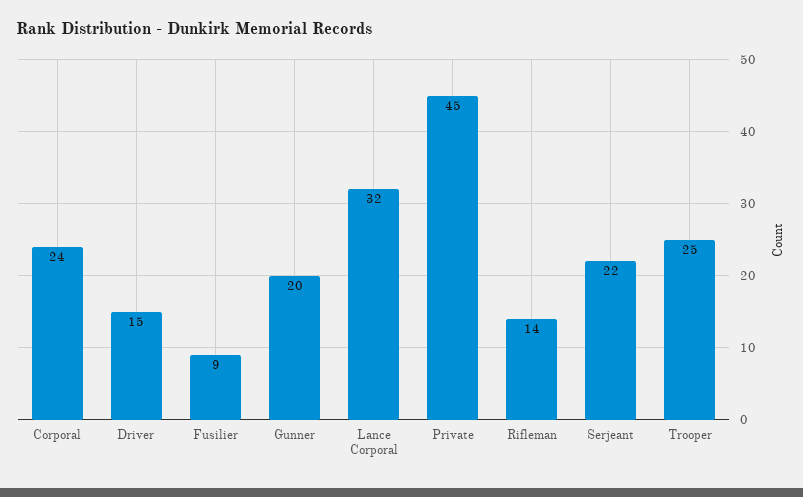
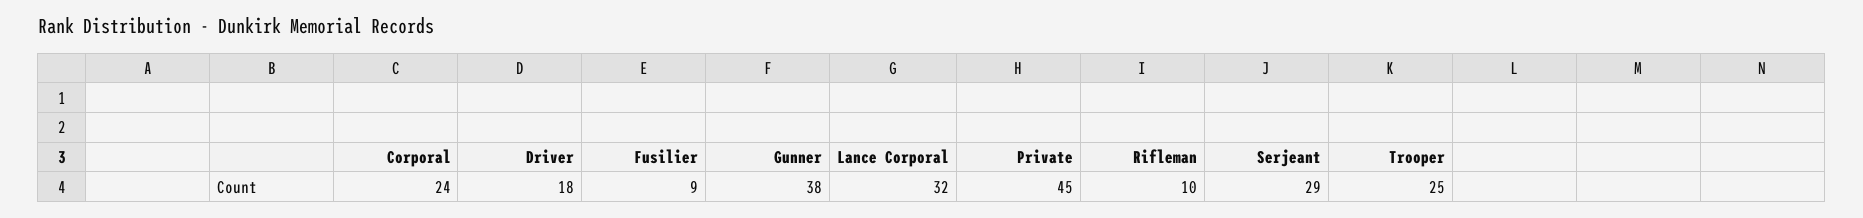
Driver: 15 -> 18
Gunner: 20 -> 38
Rifleman: 14 -> 10
Serjeant: 22 -> 29

